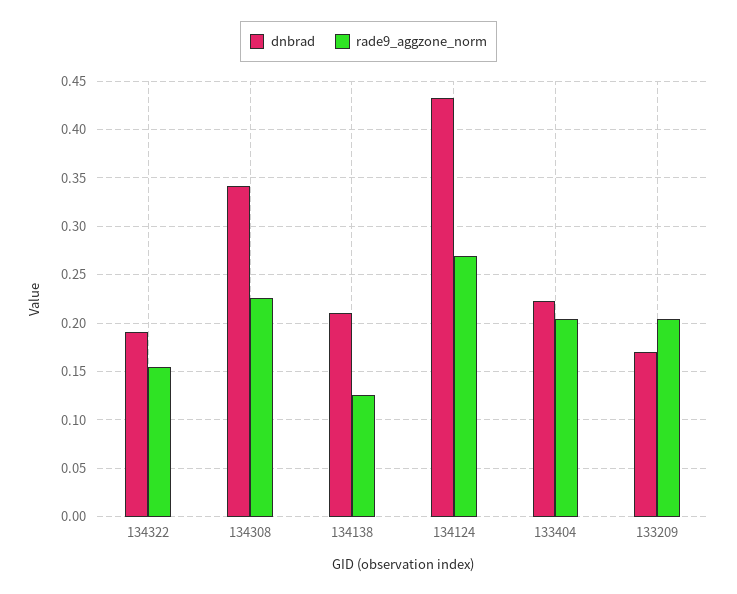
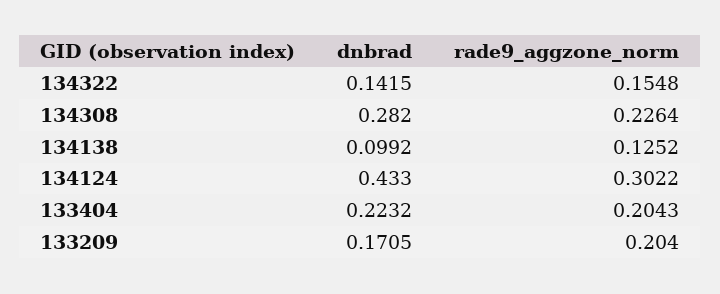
dnbrad, 134322: 0.19 -> 0.1415
dnbrad, 134308: 0.34 -> 0.282
dnbrad, 134138: 0.21 -> 0.0992
rade9_aggzone_norm, 134124: 0.27 -> 0.3022

